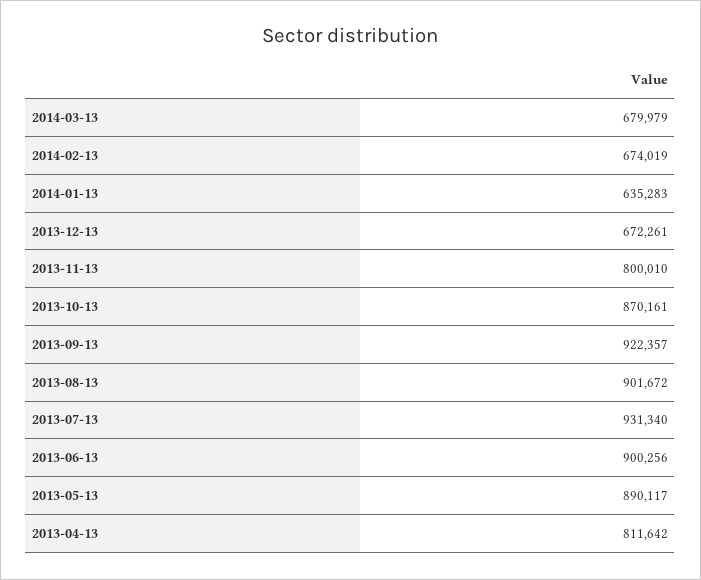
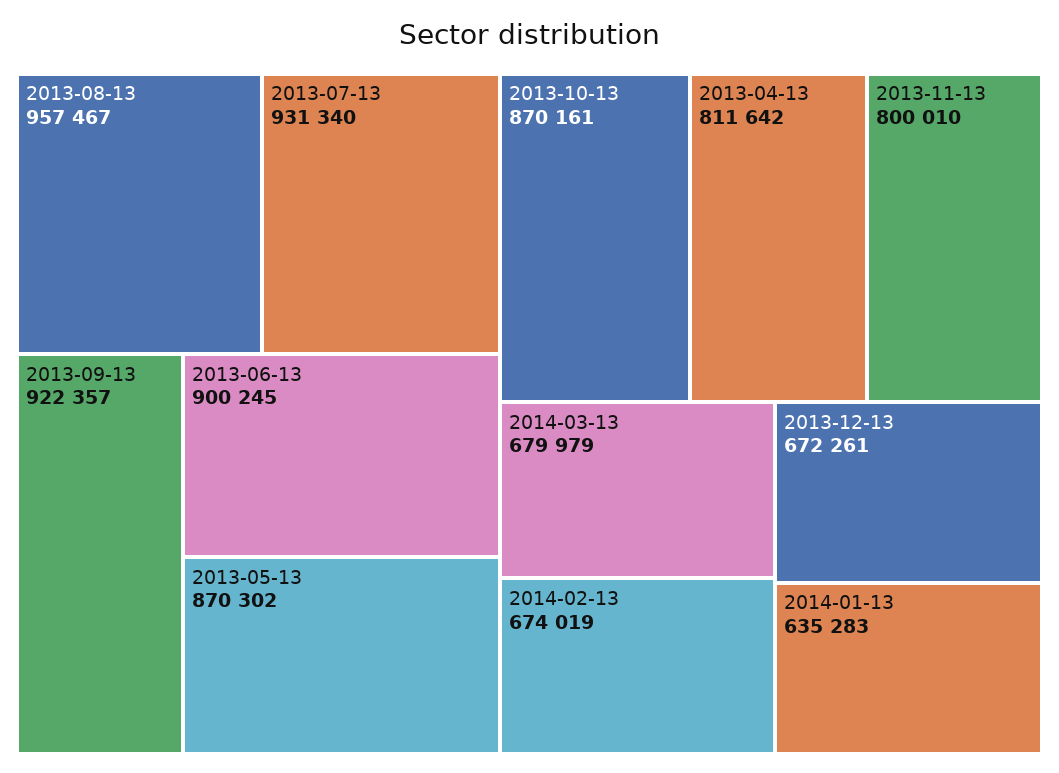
2013-08-13: 901672 -> 957467
2013-06-13: 900256 -> 900245
2013-05-13: 890117 -> 870302

